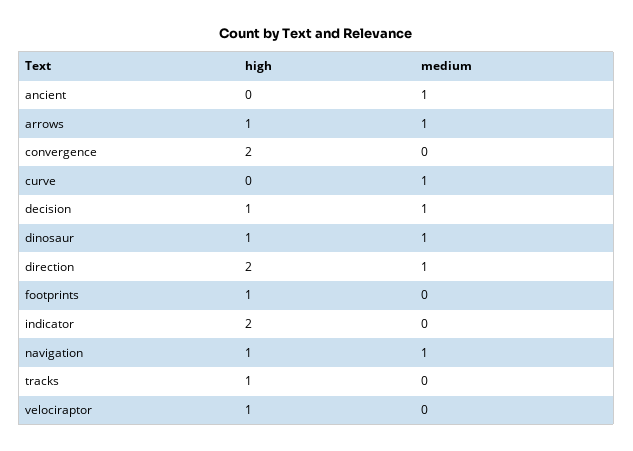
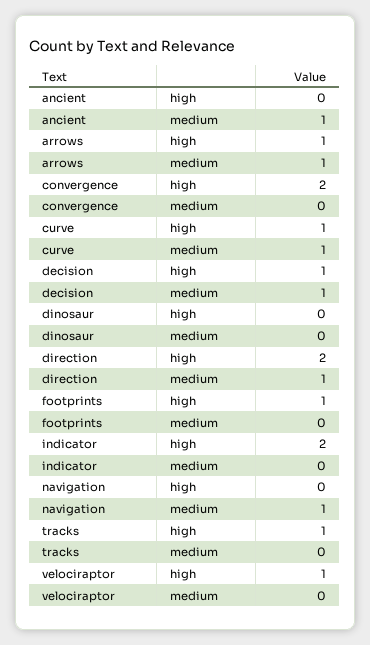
high, curve: 0 -> 1
high, dinosaur: 1 -> 0
medium, dinosaur: 1 -> 0
high, navigation: 1 -> 0

